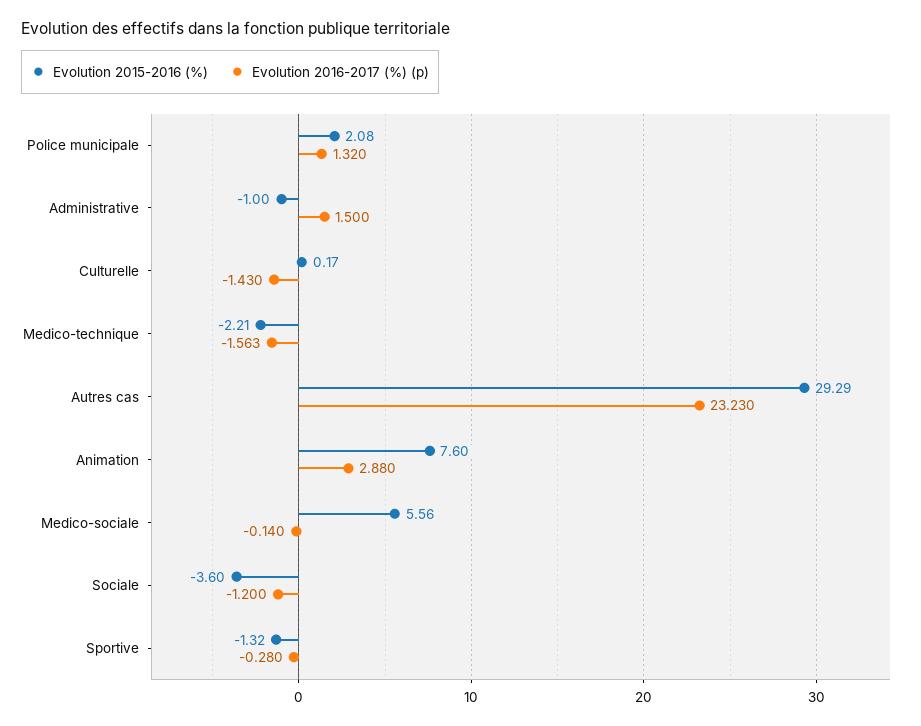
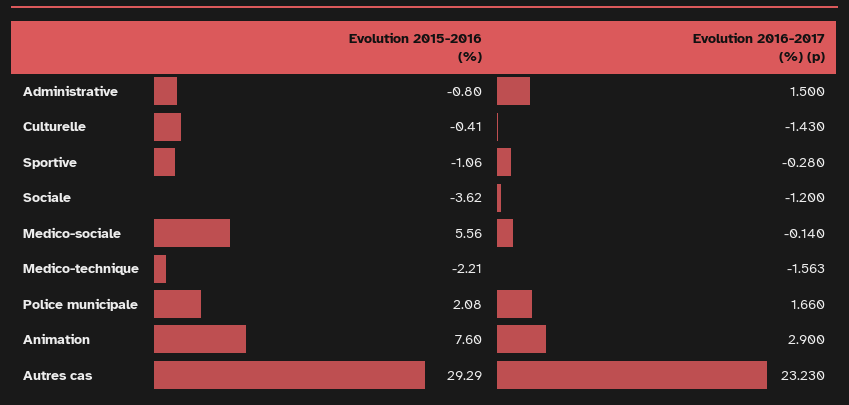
Evolution 2016-2017 (%) (p), Police municipale: 1.32 -> 1.66
Evolution 2015-2016 (%), Administrative: -1 -> -0.8
Evolution 2015-2016 (%), Culturelle: 0.17 -> -0.41
Evolution 2016-2017 (%) (p), Animation: 2.88 -> 2.9
Evolution 2015-2016 (%), Sociale: -3.6 -> -3.62
Evolution 2015-2016 (%), Sportive: -1.32 -> -1.06

